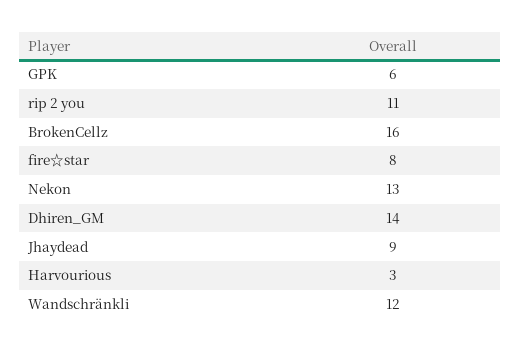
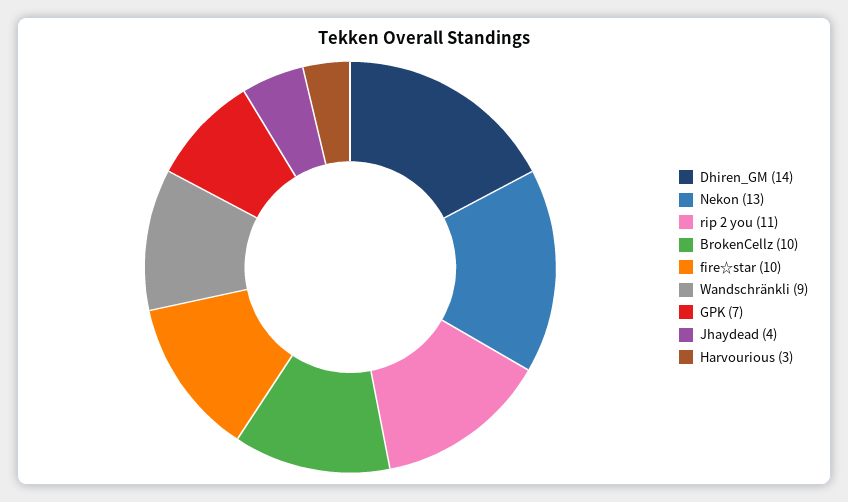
GPK: 6 -> 7
BrokenCellz: 16 -> 10
fire☆star: 8 -> 10
Jhaydead: 9 -> 4
Wandschränkli: 12 -> 9

